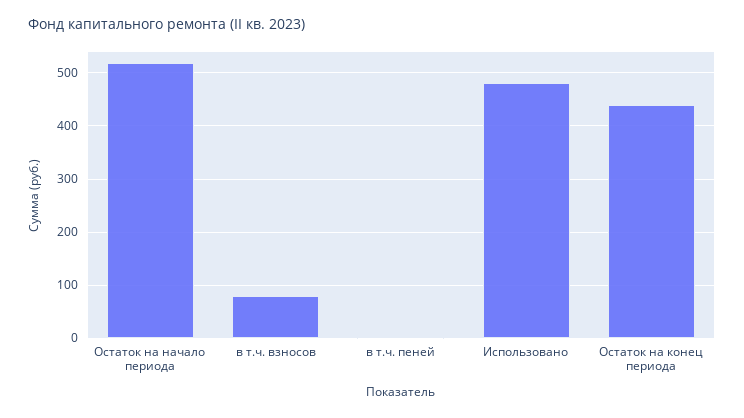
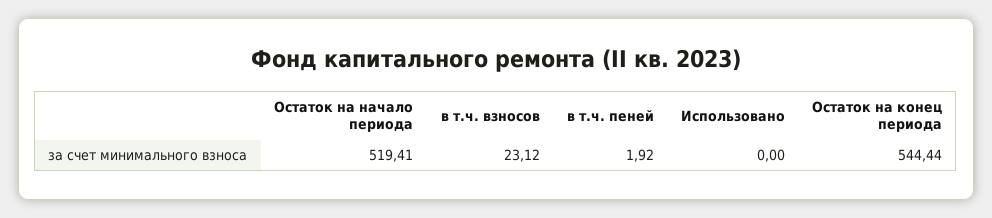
в т.ч. взносов: 80 -> 23.12
Использовано: 480 -> 0
Остаток на конец периода: 440 -> 544.44

